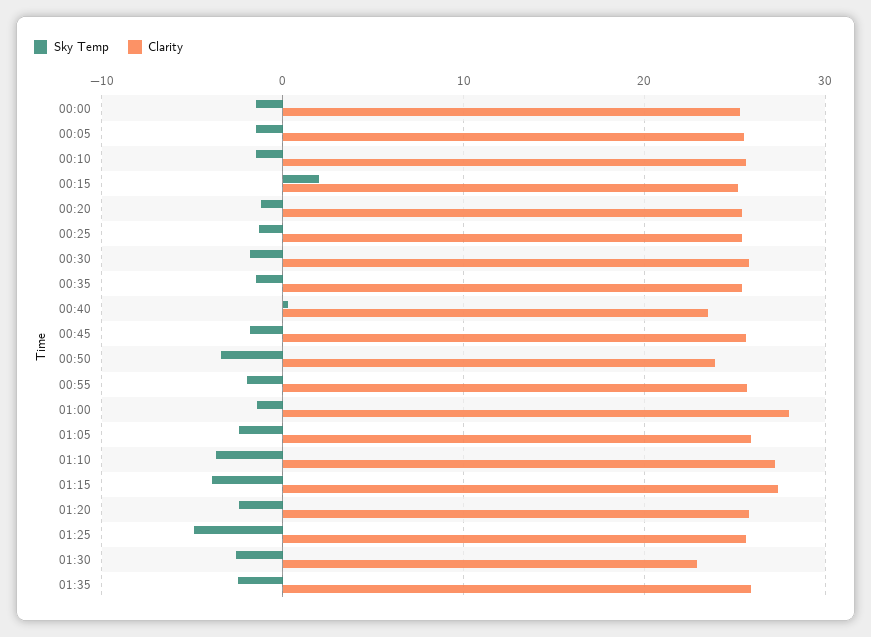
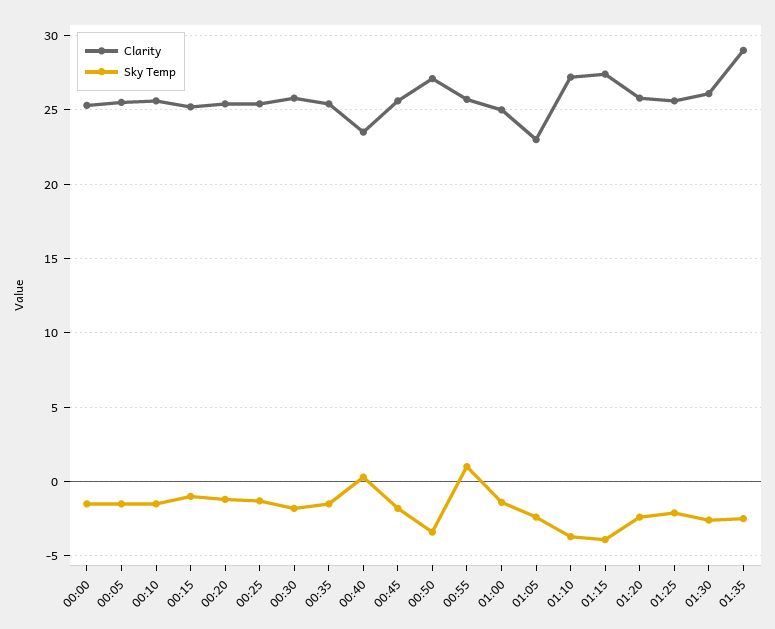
Sky Temp, 00:15: 2 -> -1
Clarity, 00:50: 24 -> 27
Sky Temp, 00:55: -2 -> 1
Clarity, 01:00: 28 -> 25
Clarity, 01:05: 26 -> 23
Sky Temp, 01:25: -5 -> -2
Clarity, 01:30: 23 -> 26
Clarity, 01:35: 26 -> 29

